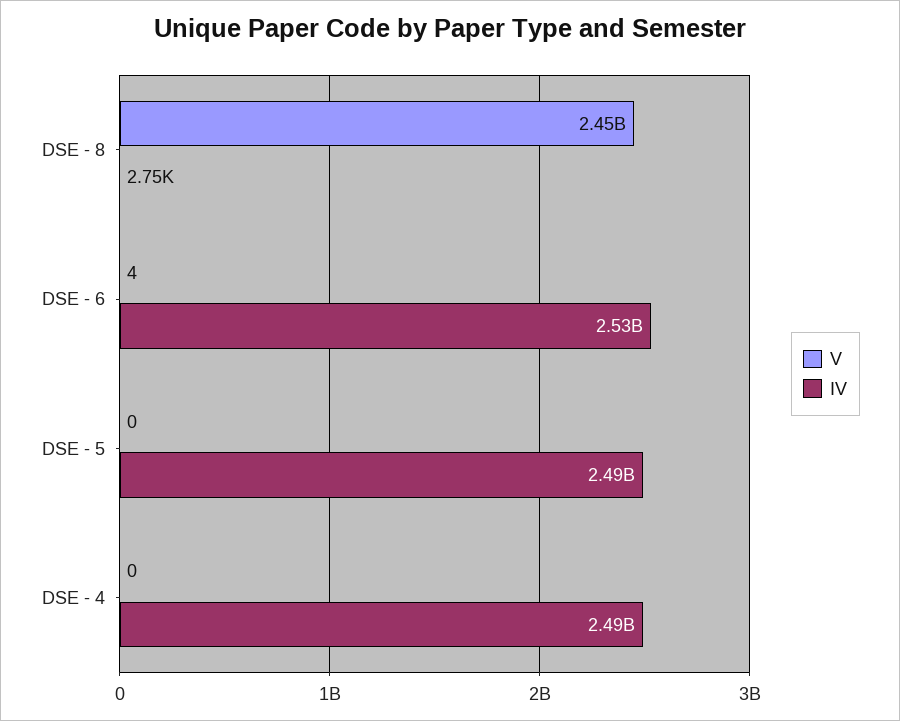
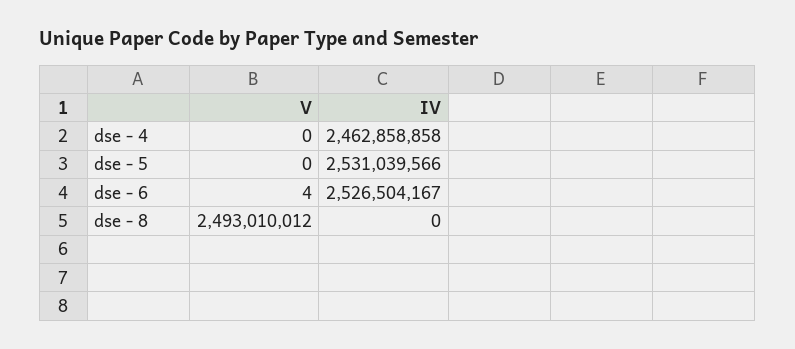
V, DSE - 8: 2450000000 -> 2493010012
IV, DSE - 8: 2750 -> 0
IV, DSE - 5: 2490000000 -> 2531039566
IV, DSE - 4: 2490000000 -> 2462858858

